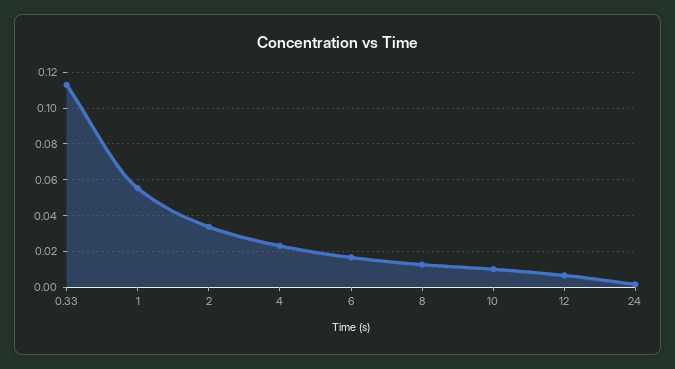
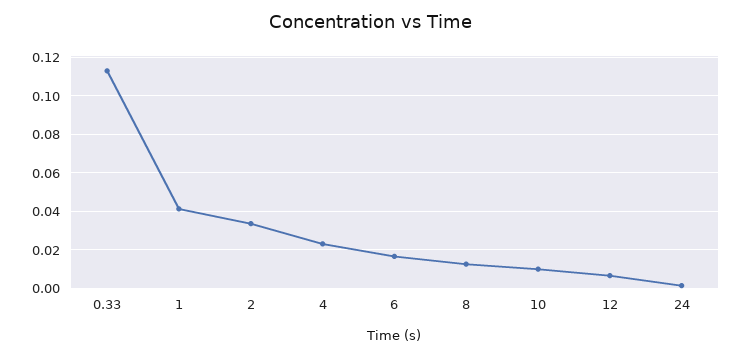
1: 0.055 -> 0.04

